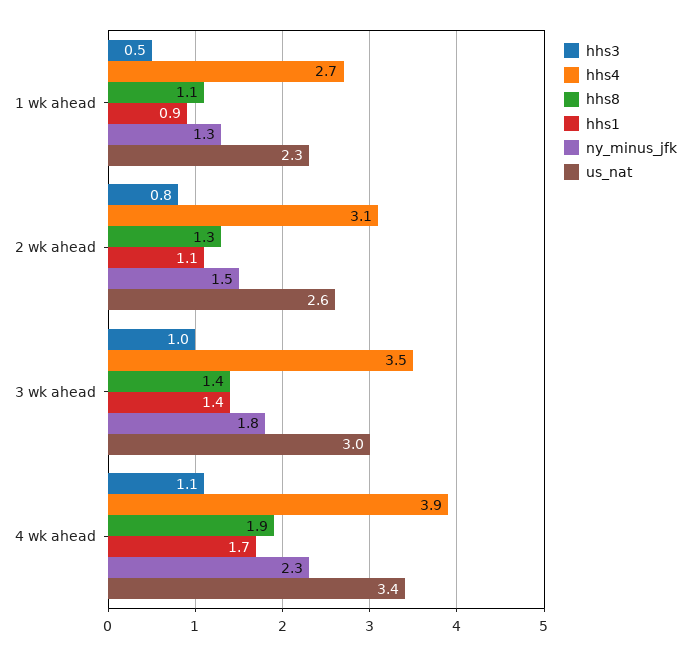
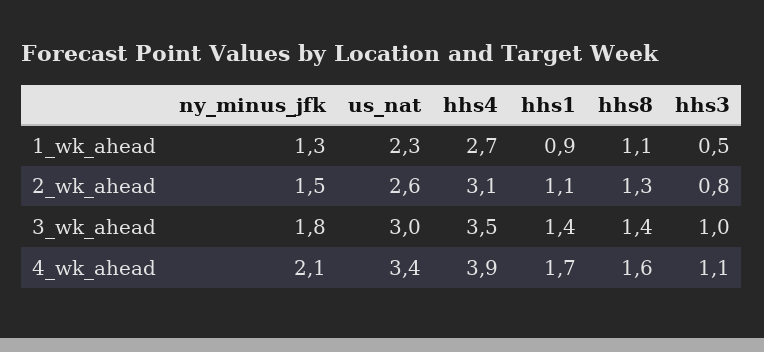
hhs8, 4 wk ahead: 1.9 -> 1.6
ny_minus_jfk, 4 wk ahead: 2.3 -> 2.1

